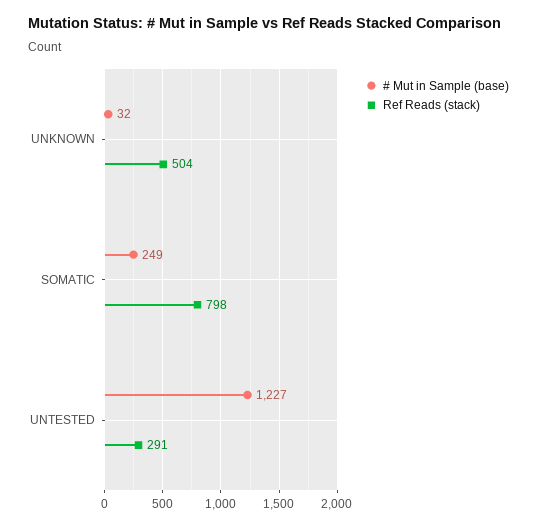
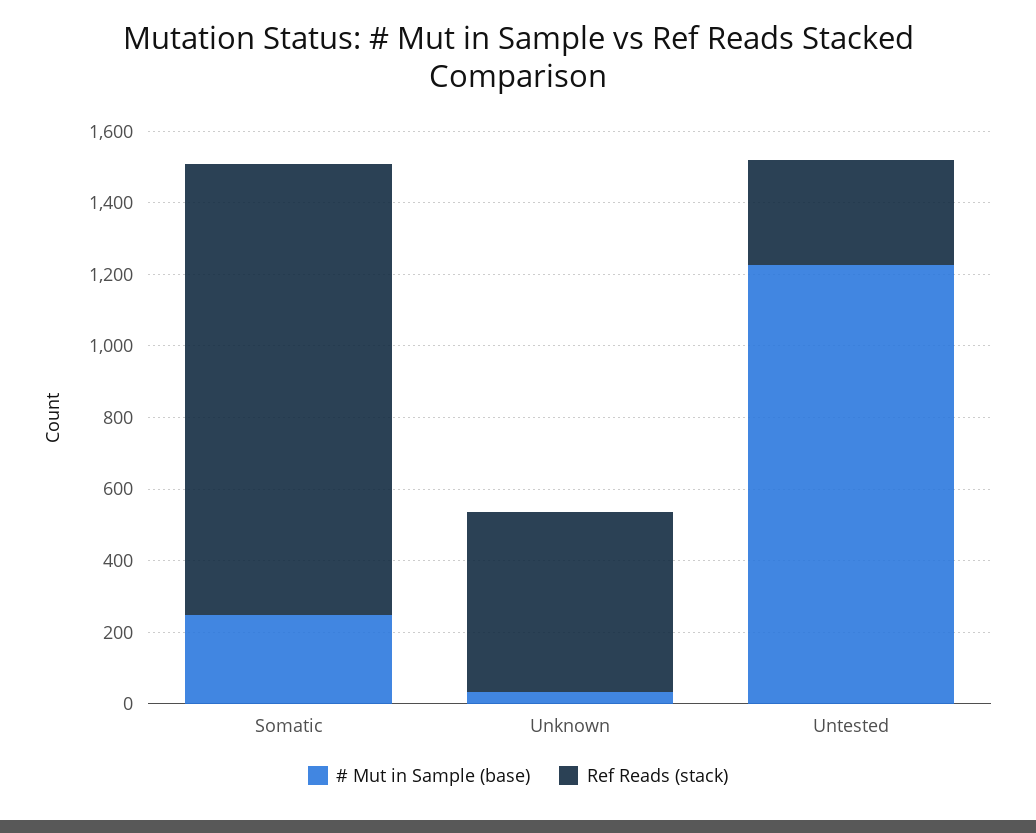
Ref Reads (stack), SOMATIC: 798 -> 1250

